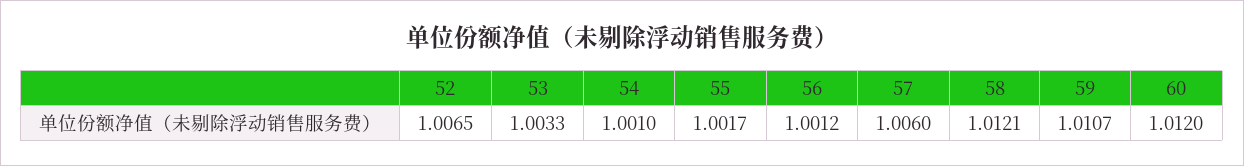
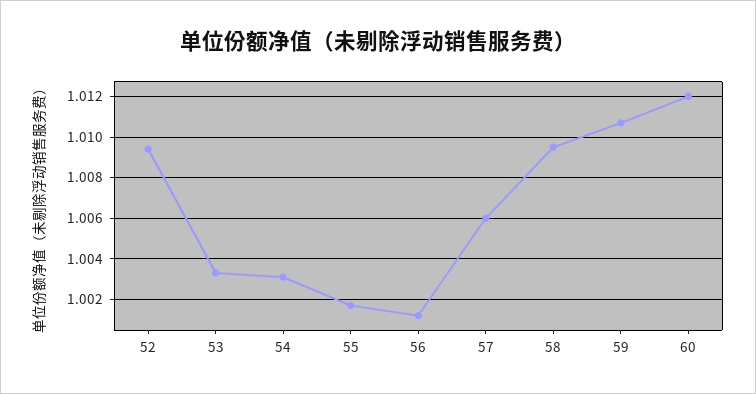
52: 1.0065 -> 1.0095
54: 1.001 -> 1.003
58: 1.0121 -> 1.0095

